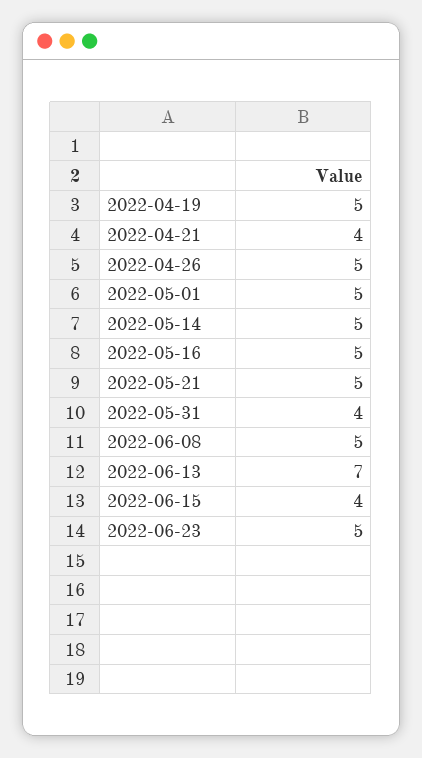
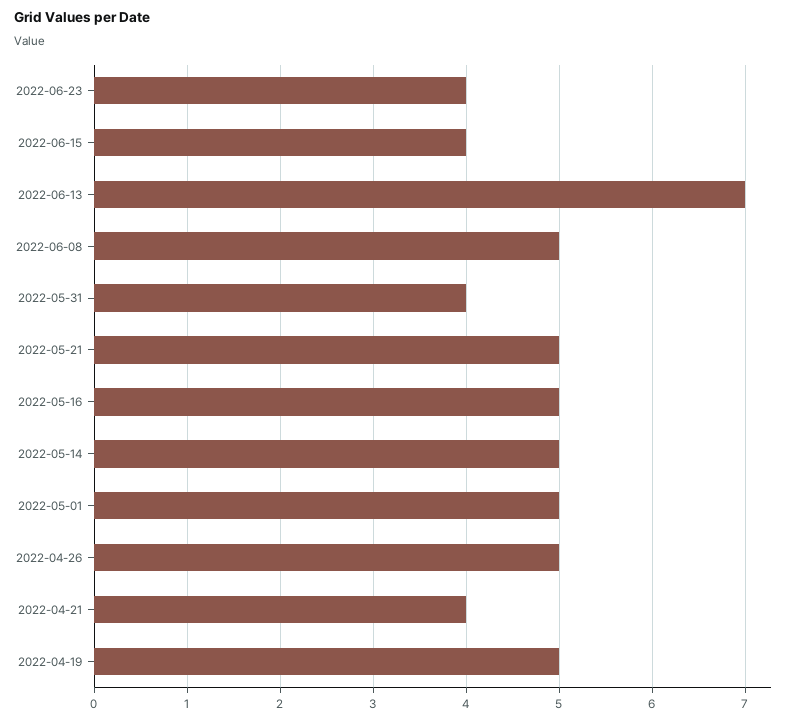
2022-06-23: 5 -> 4

